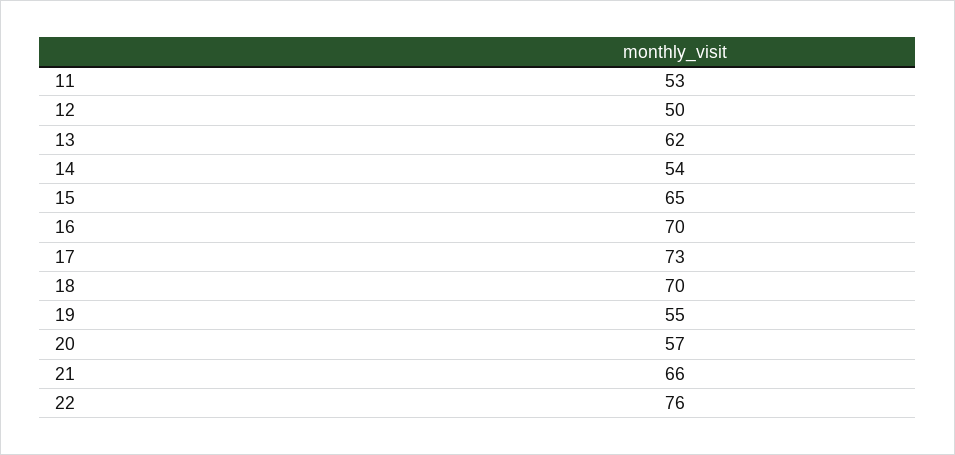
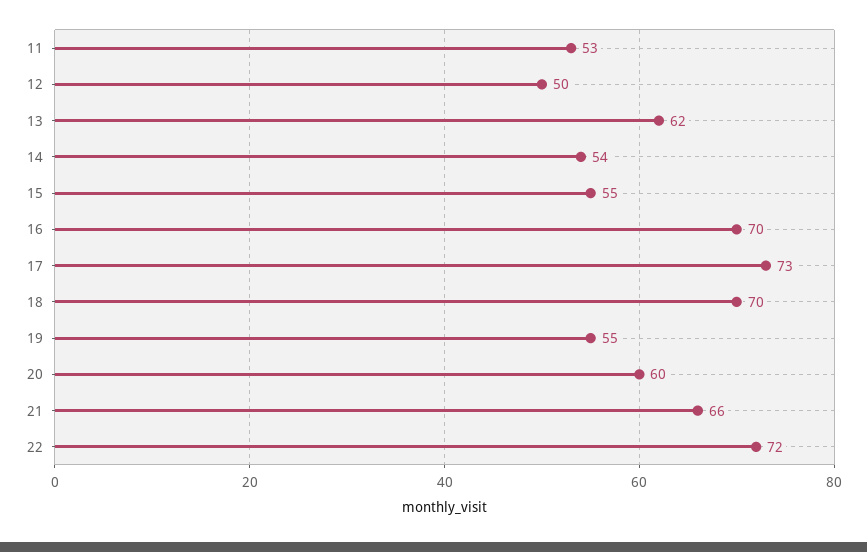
15: 65 -> 55
20: 57 -> 60
22: 76 -> 72

